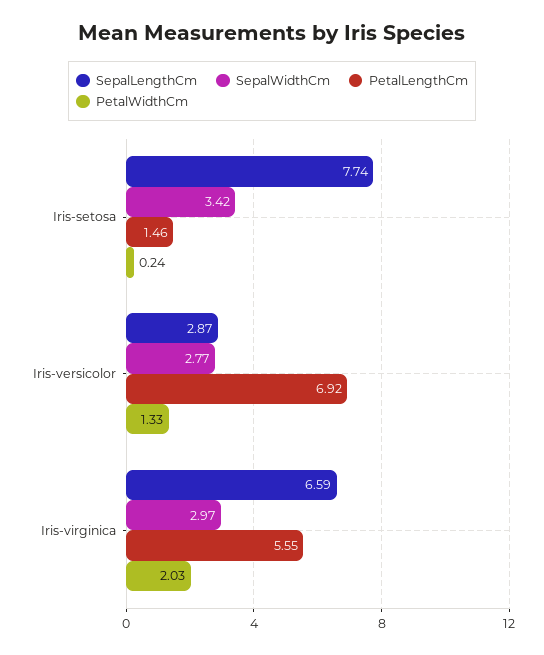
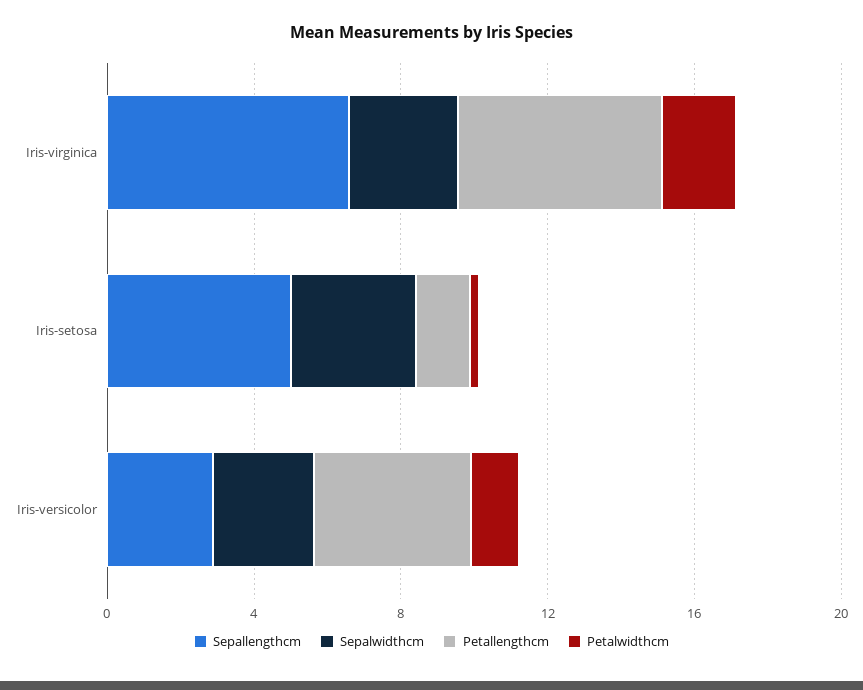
SepalLengthCm, Iris-setosa: 7.74 -> 5
PetalLengthCm, Iris-versicolor: 6.92 -> 4

